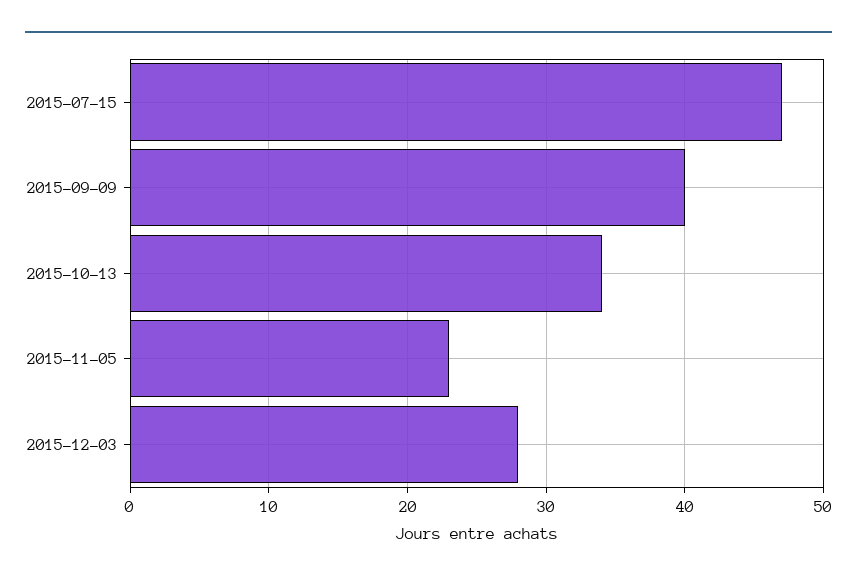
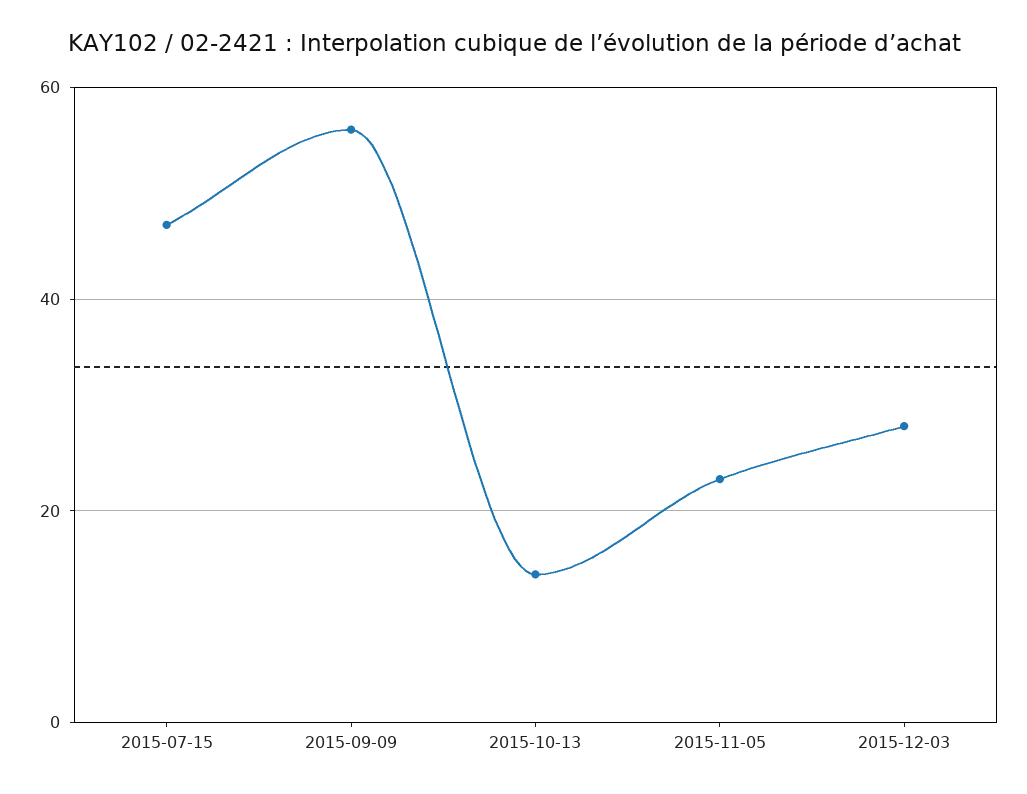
2015-09-09: 40 -> 55
2015-10-13: 34 -> 15

